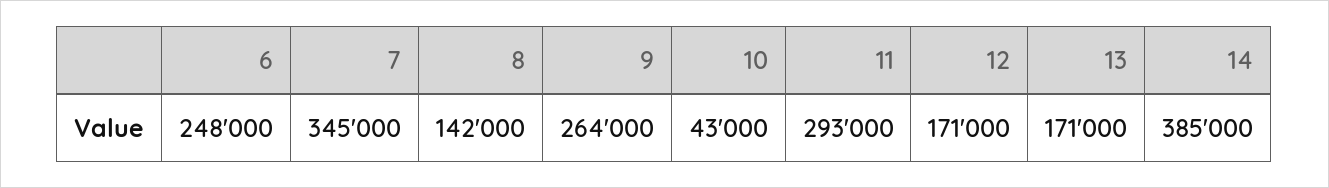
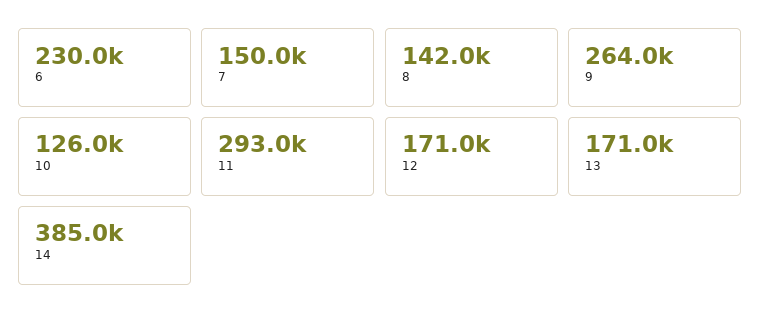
6: 248000 -> 230000
7: 345000 -> 150000
10: 43000 -> 126000

